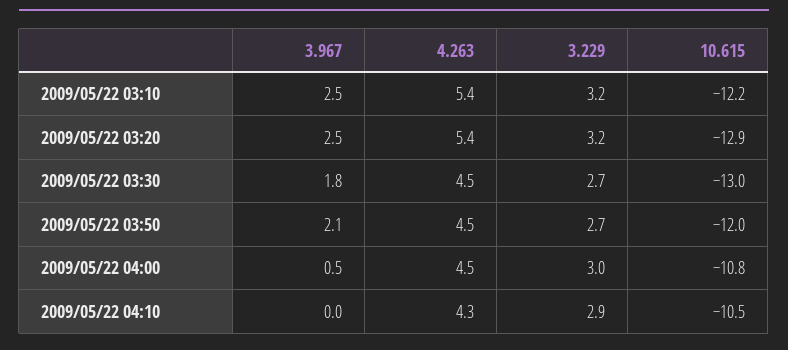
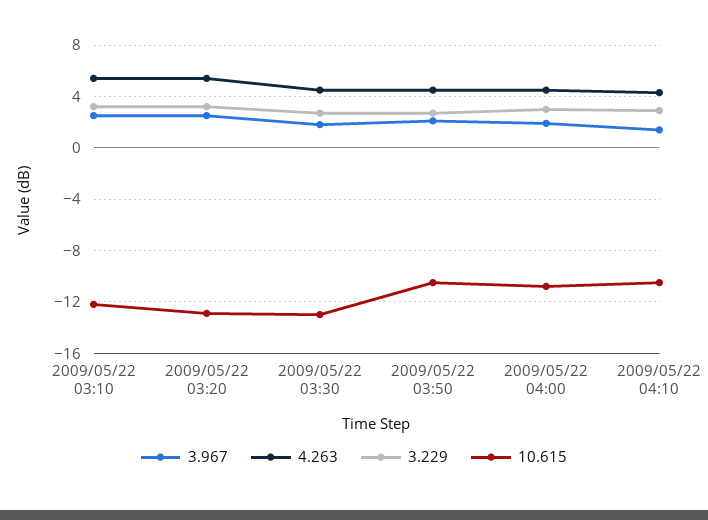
10.615, 2009/05/22 03:50: -12 -> -10.5
3.967, 2009/05/22 04:00: 0.5 -> 2
3.967, 2009/05/22 04:10: 0 -> 1.5

